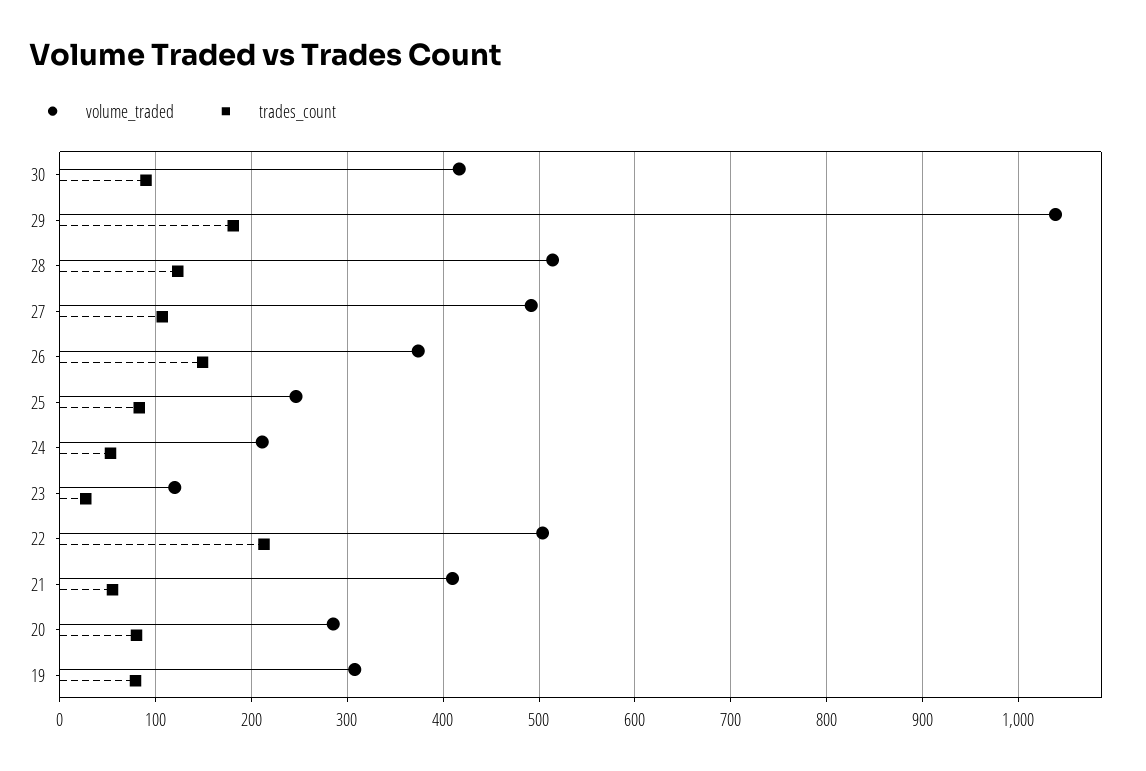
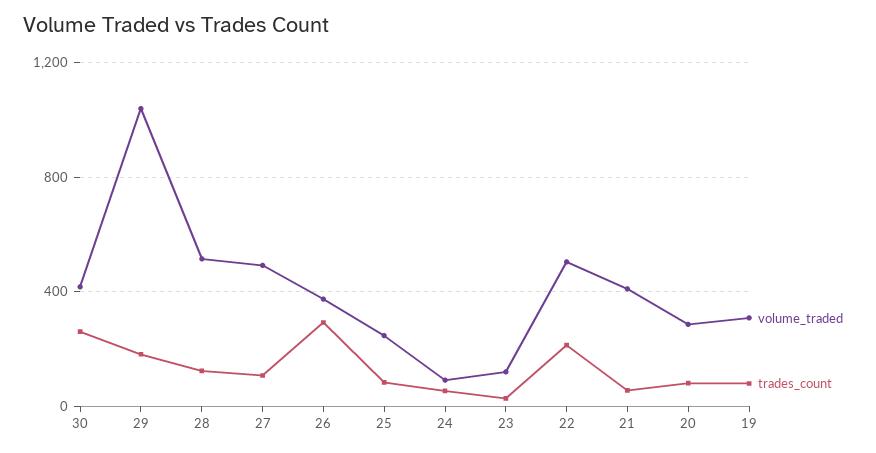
trades_count, 30: 90 -> 250
trades_count, 26: 150 -> 300
volume_traded, 24: 210 -> 100

